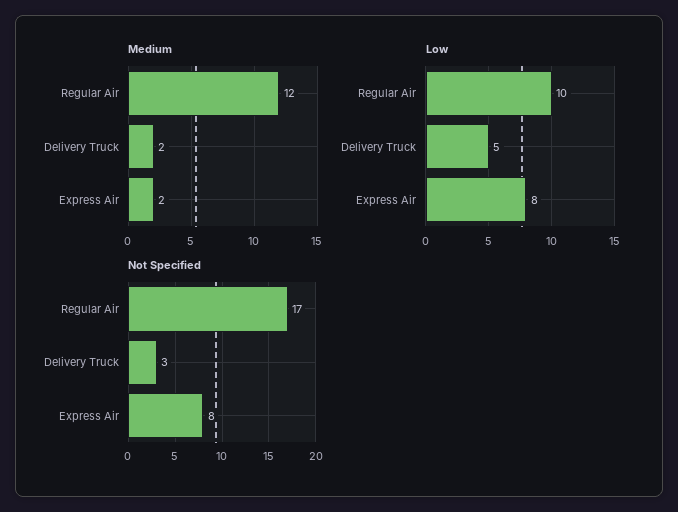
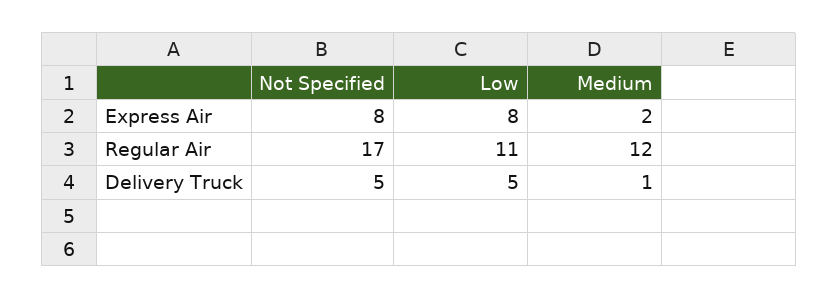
Medium, Delivery Truck: 2 -> 1
Low, Regular Air: 10 -> 11
Not Specified, Delivery Truck: 3 -> 5

